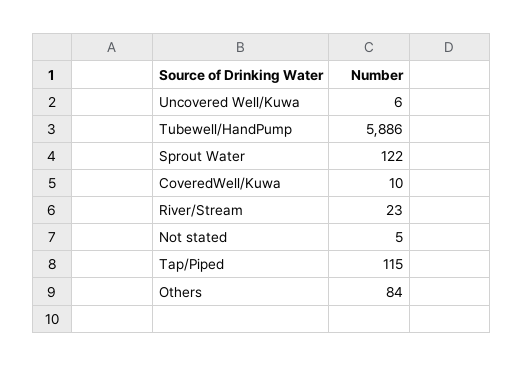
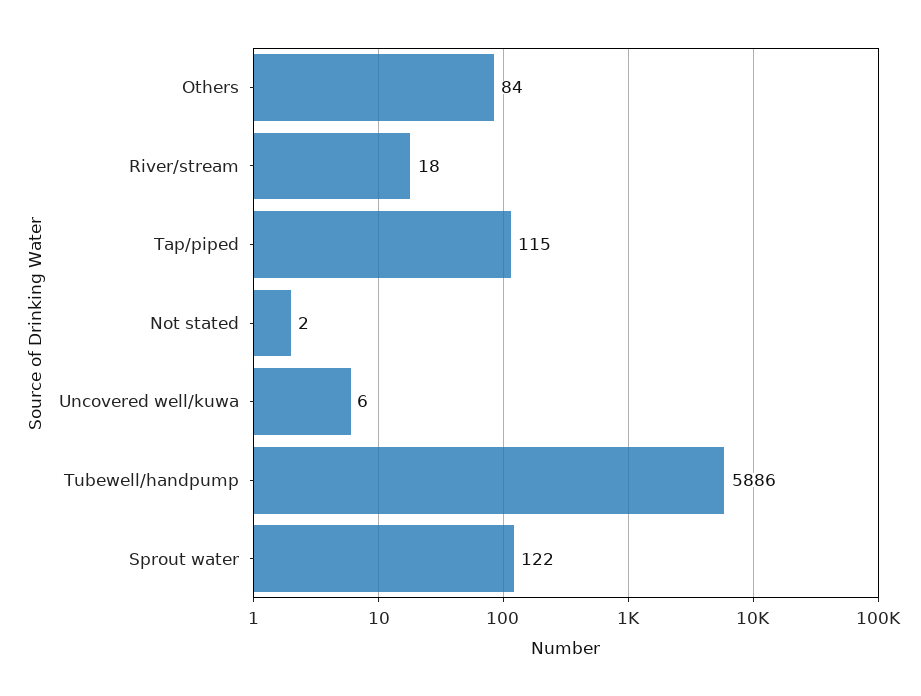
CoveredWell/Kuwa: 10 -> none
River/Stream: 23 -> 18
Not stated: 5 -> 2

